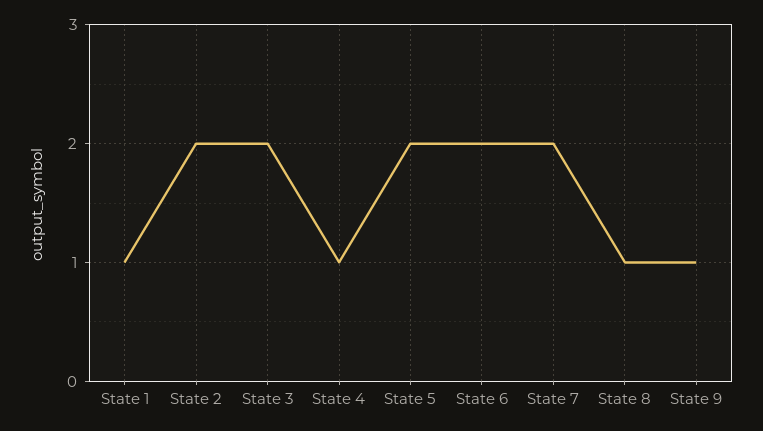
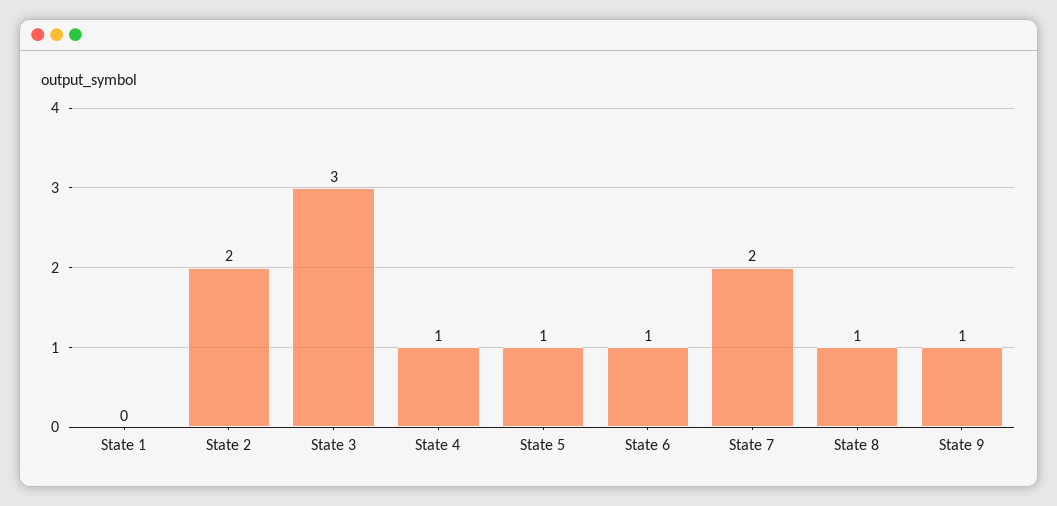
State 1: 1 -> 0
State 3: 2 -> 3
State 5: 2 -> 1
State 6: 2 -> 1

